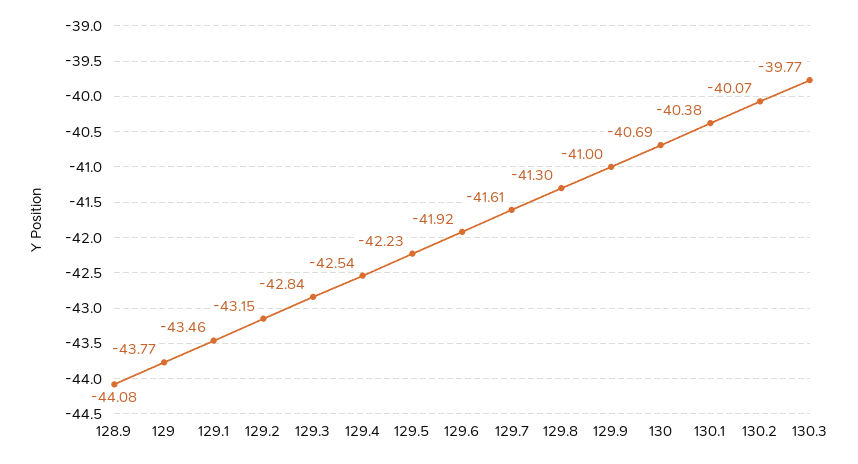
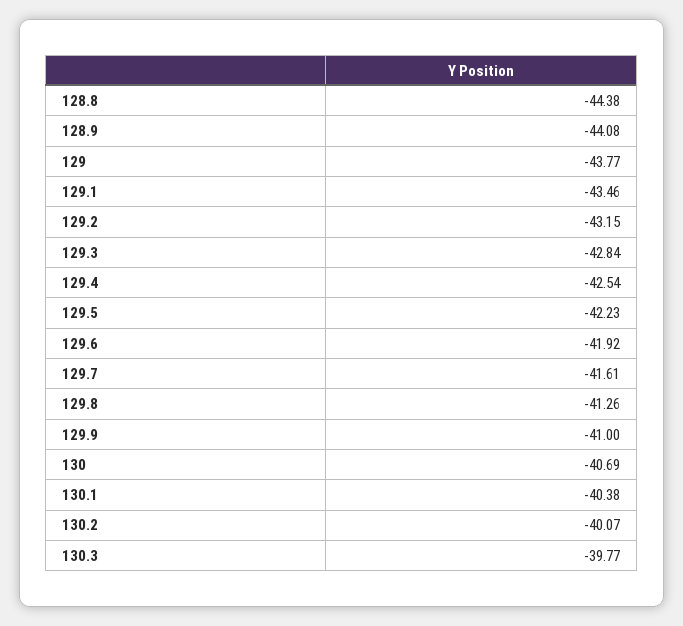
129.8: -41.3 -> -41.26
128.8: none -> -44.38

